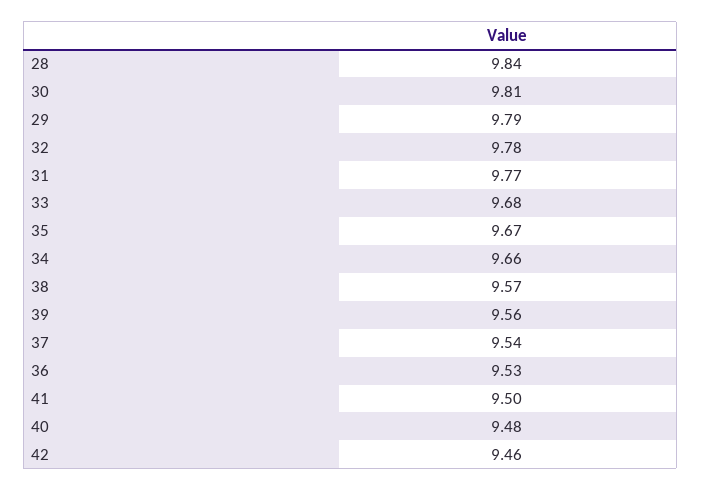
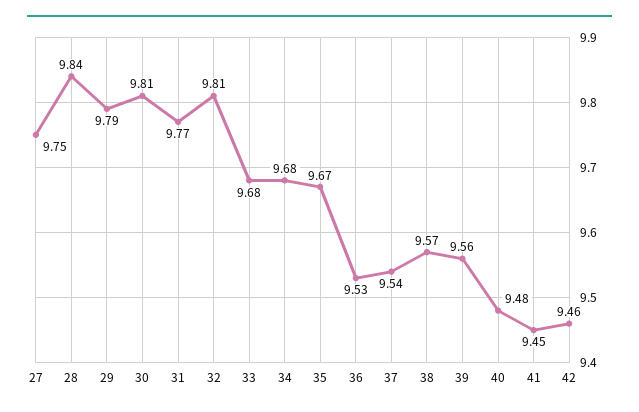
32: 9.78 -> 9.81
34: 9.66 -> 9.68
41: 9.5 -> 9.45
27: none -> 9.75

